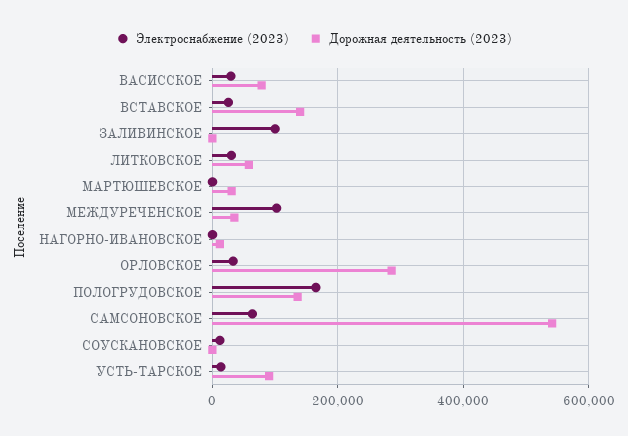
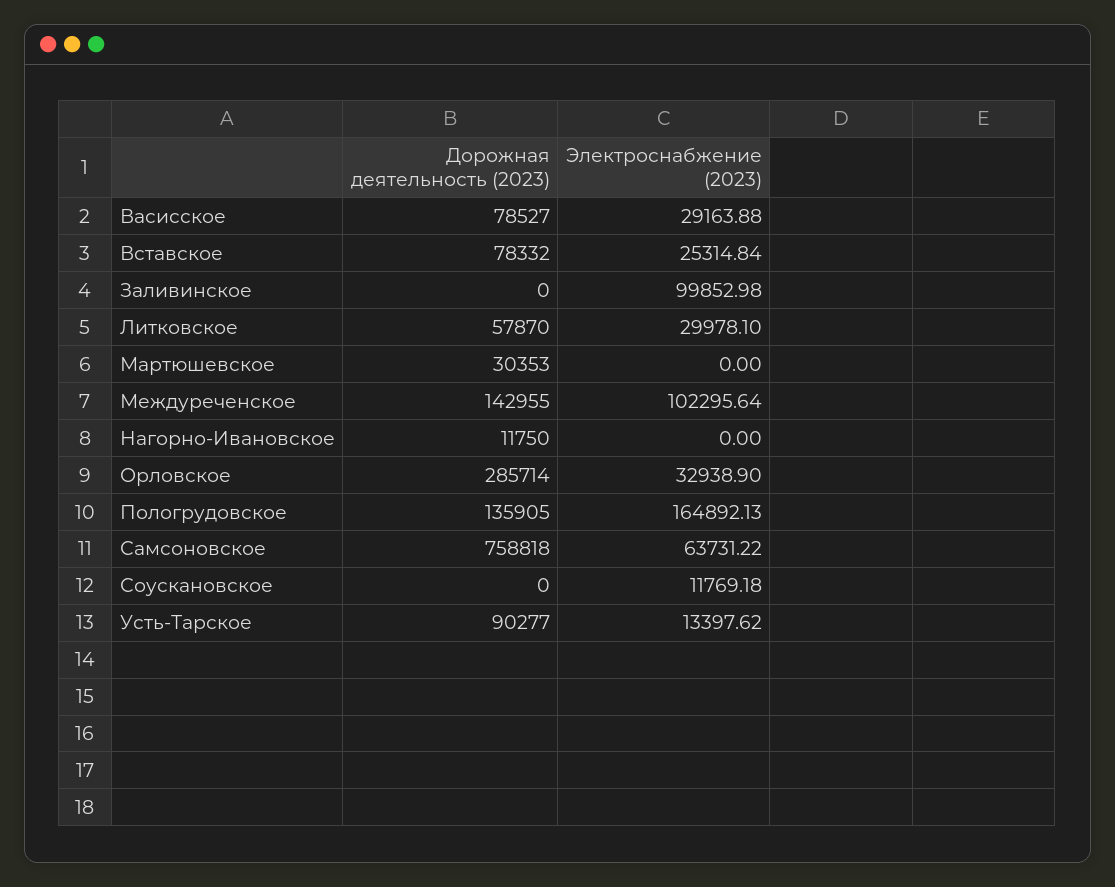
Дорожная деятельность (2023), ВСТАВСКОЕ: 140000 -> 78332
Дорожная деятельность (2023), МЕЖДУРЕЧЕНСКОЕ: 40000 -> 142955
Дорожная деятельность (2023), САМСОНОВСКОЕ: 540000 -> 758818

